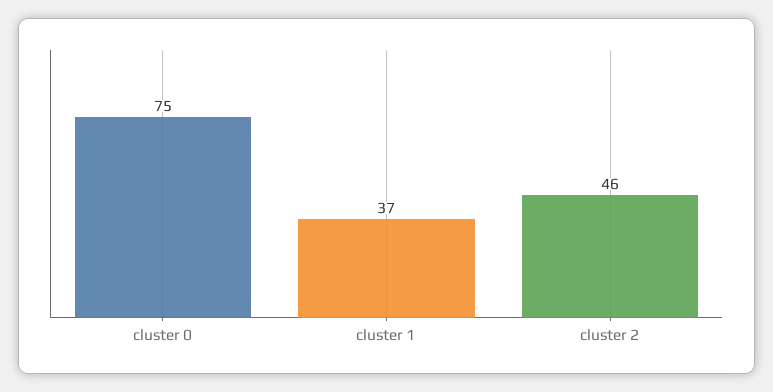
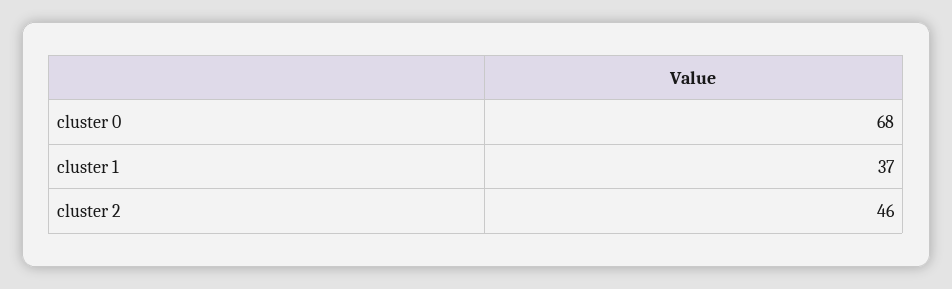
cluster 0: 75 -> 68

